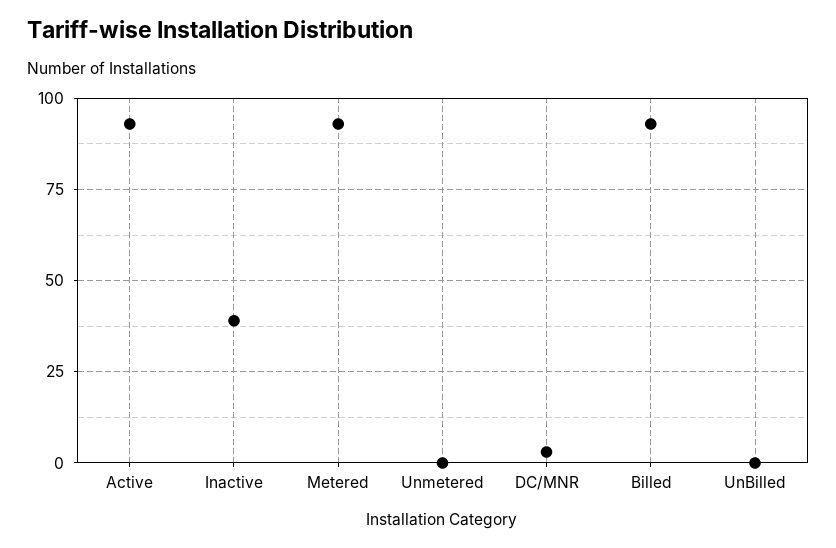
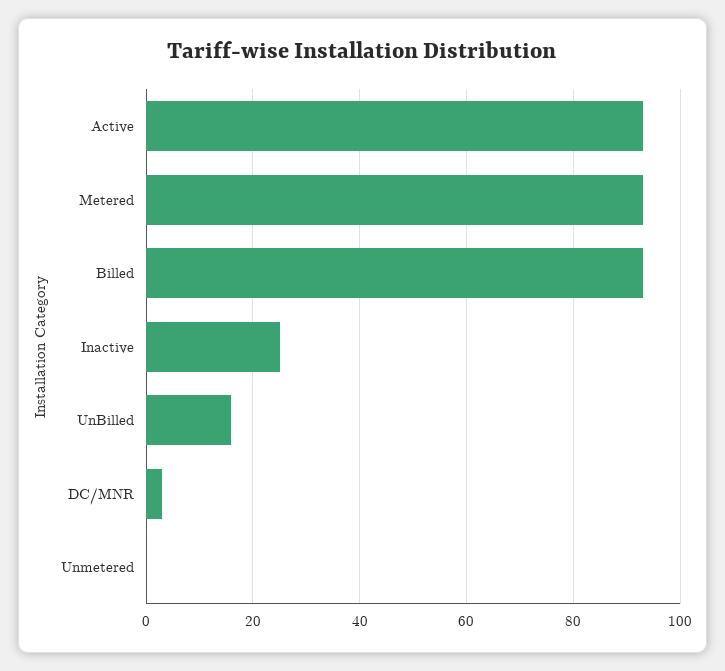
Inactive: 40 -> 25
UnBilled: 0 -> 15

